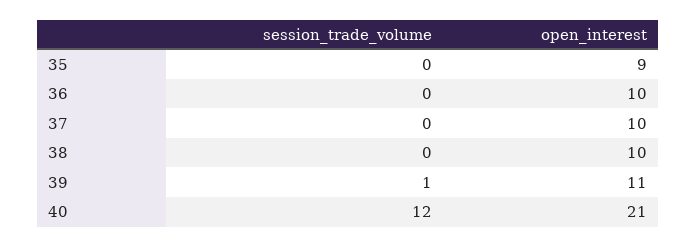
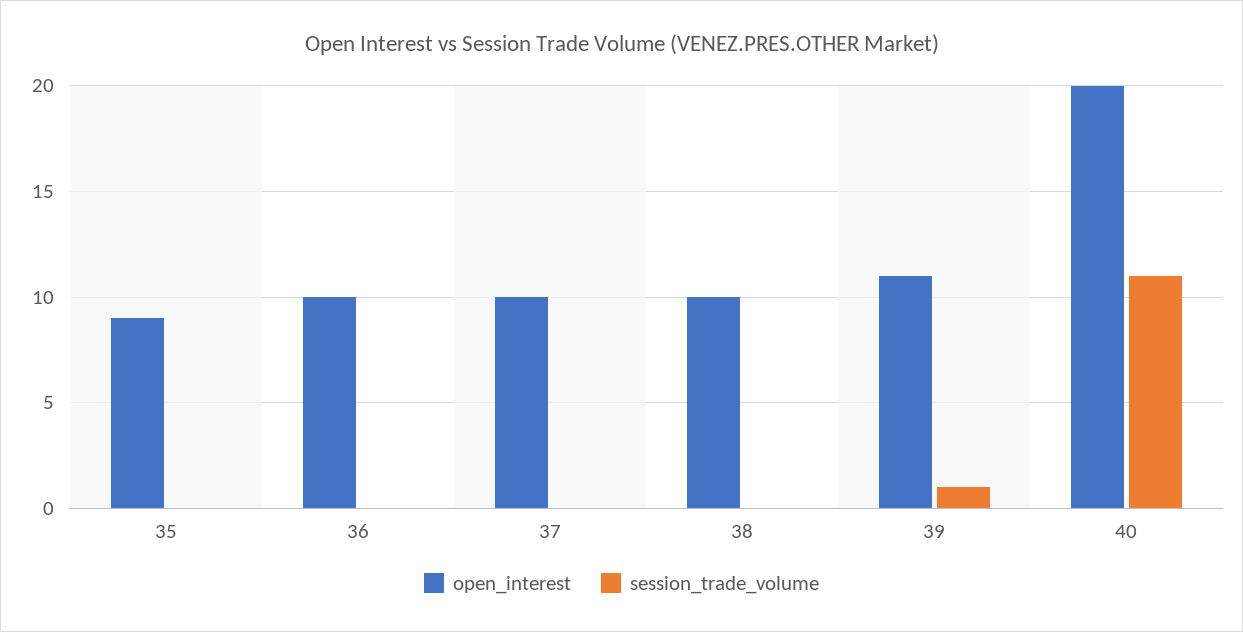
session_trade_volume, 40: 12 -> 11
open_interest, 40: 21 -> 20

